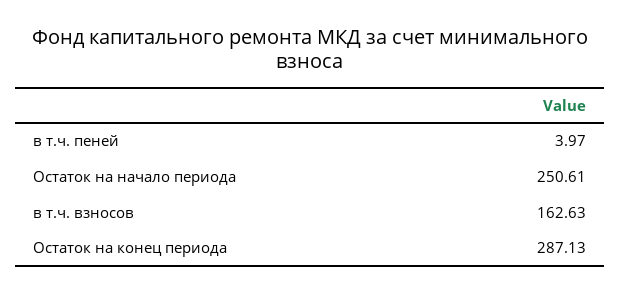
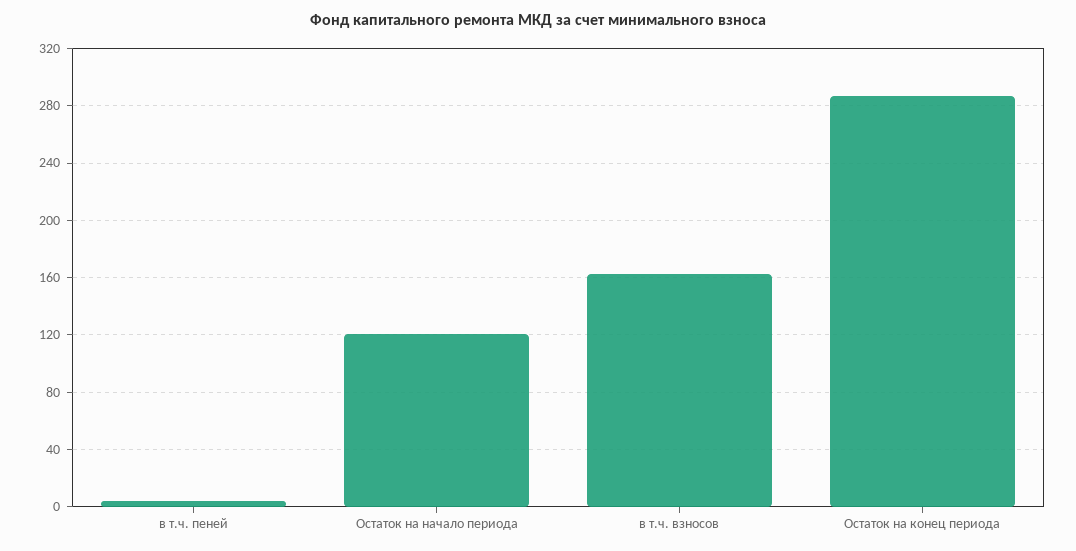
Остаток на начало периода: 250.61 -> 120

